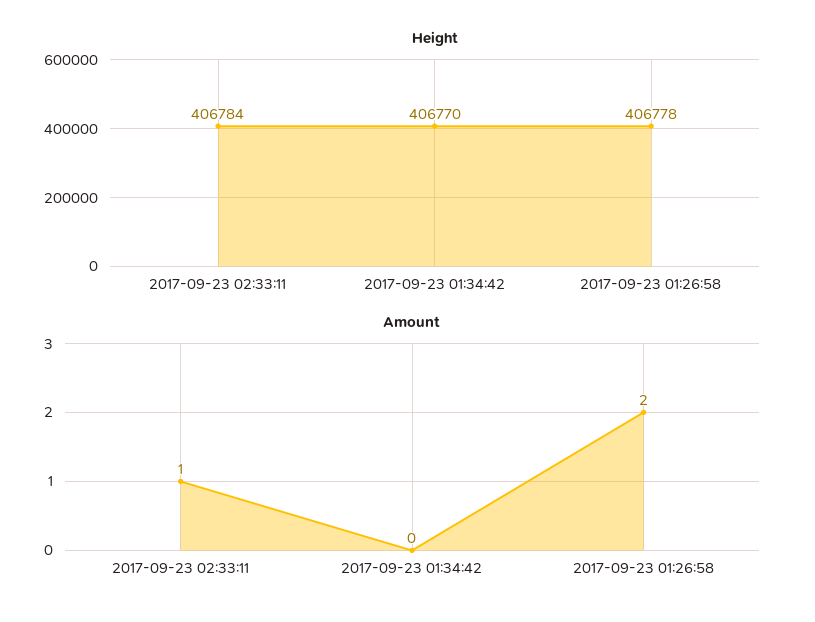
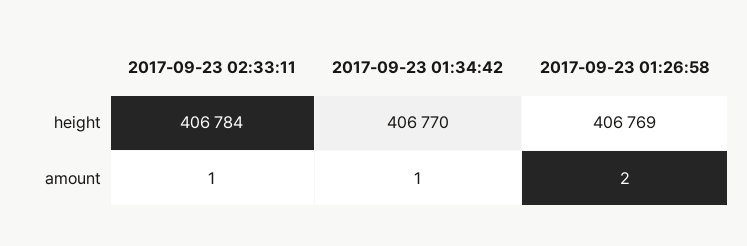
Height, 2017-09-23 01:26:58: 406778 -> 406769
Amount, 2017-09-23 01:34:42: 0 -> 1

